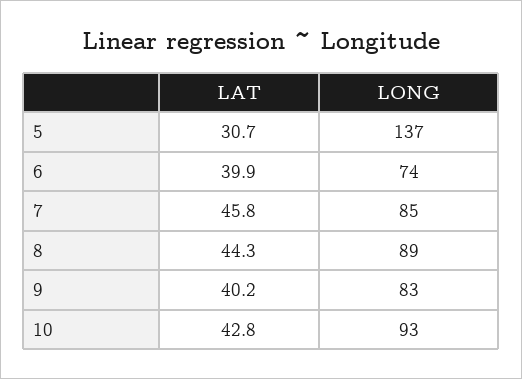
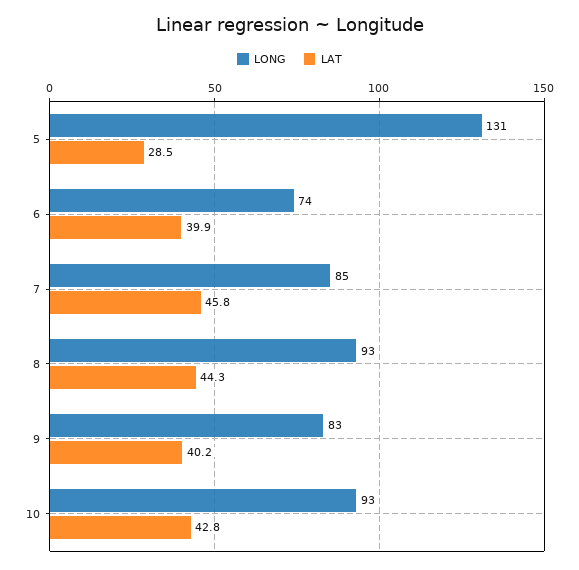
LAT, 5: 30.7 -> 28.5
LONG, 5: 137 -> 131
LONG, 8: 89 -> 93

